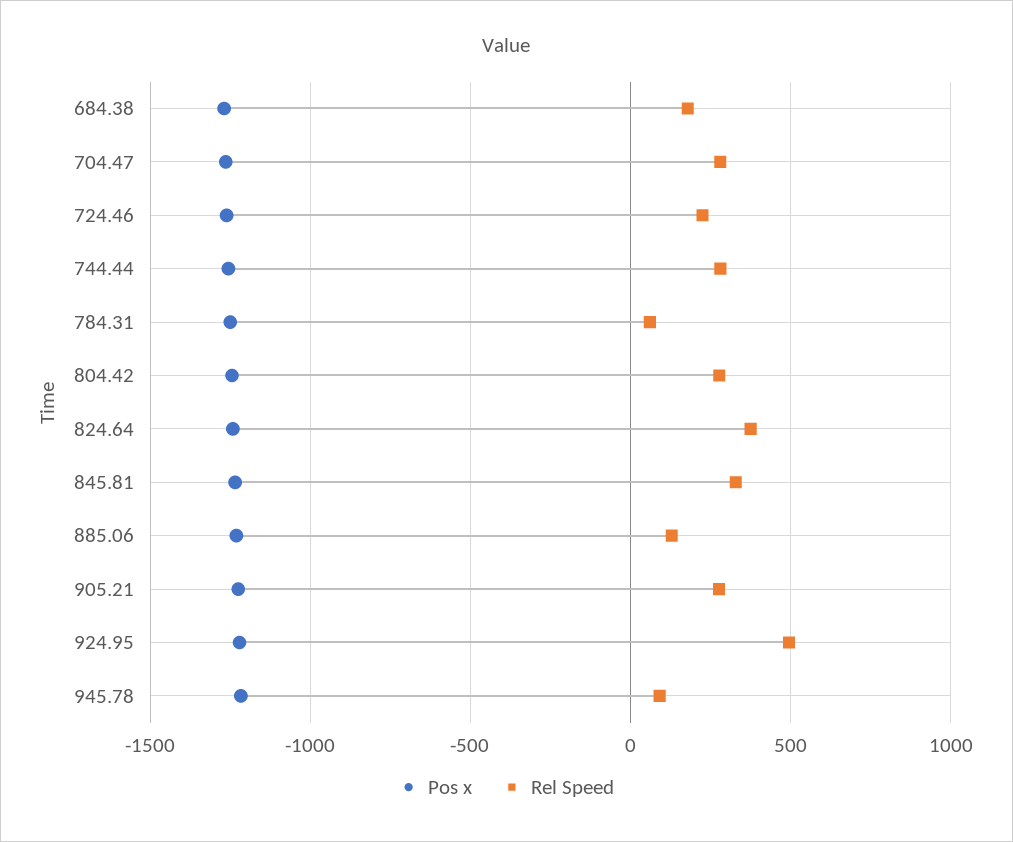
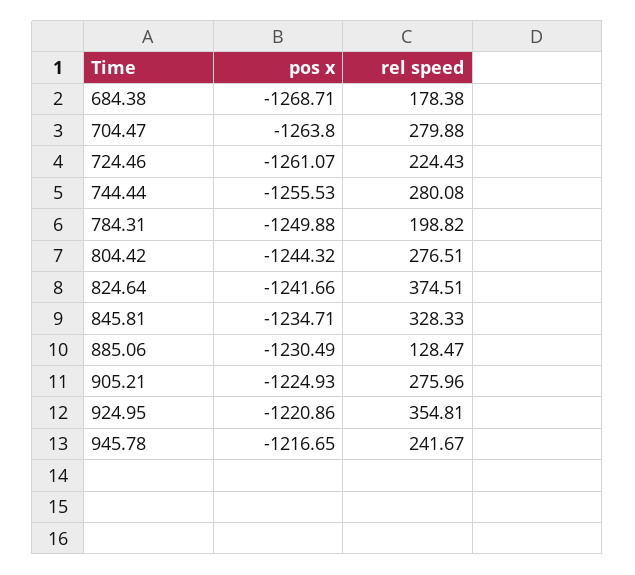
Rel Speed, 784.31: 50 -> 198.82
Rel Speed, 924.95: 500 -> 354.81
Rel Speed, 945.78: 100 -> 241.67

